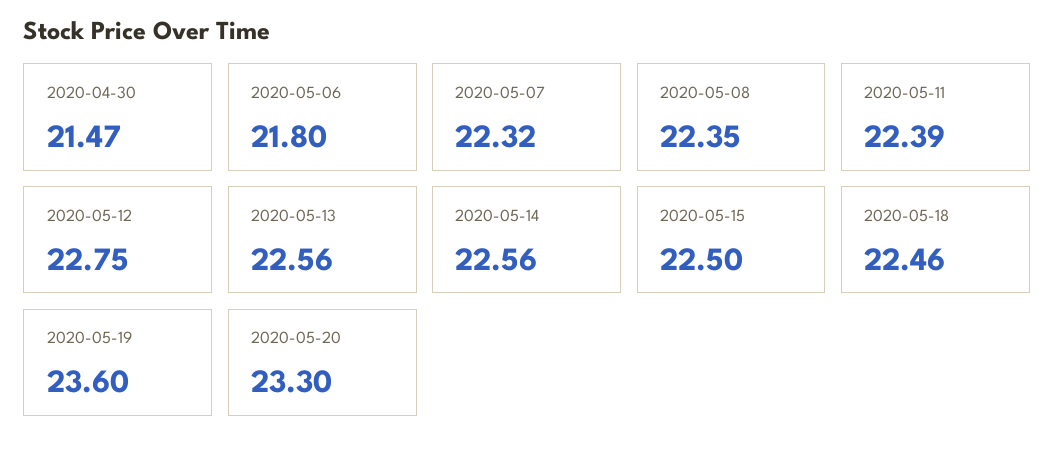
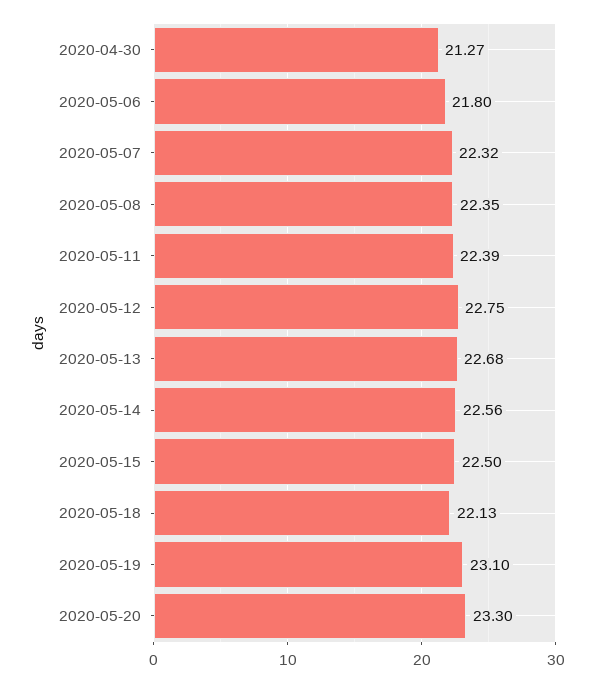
2020-04-30: 21.47 -> 21.27
2020-05-13: 22.56 -> 22.68
2020-05-18: 22.46 -> 22.13
2020-05-19: 23.6 -> 23.1

